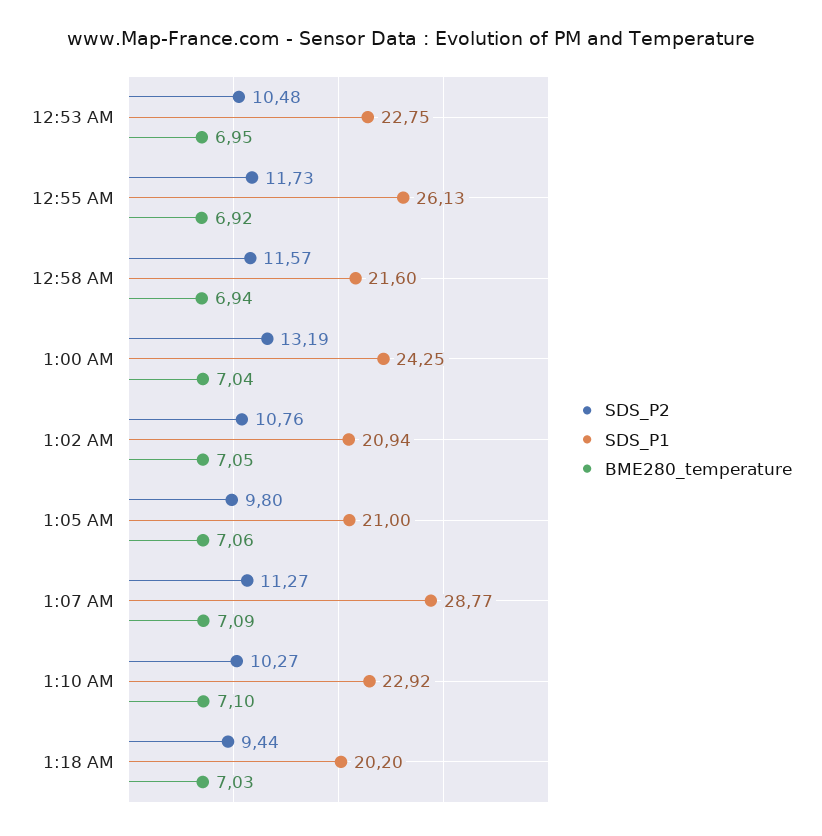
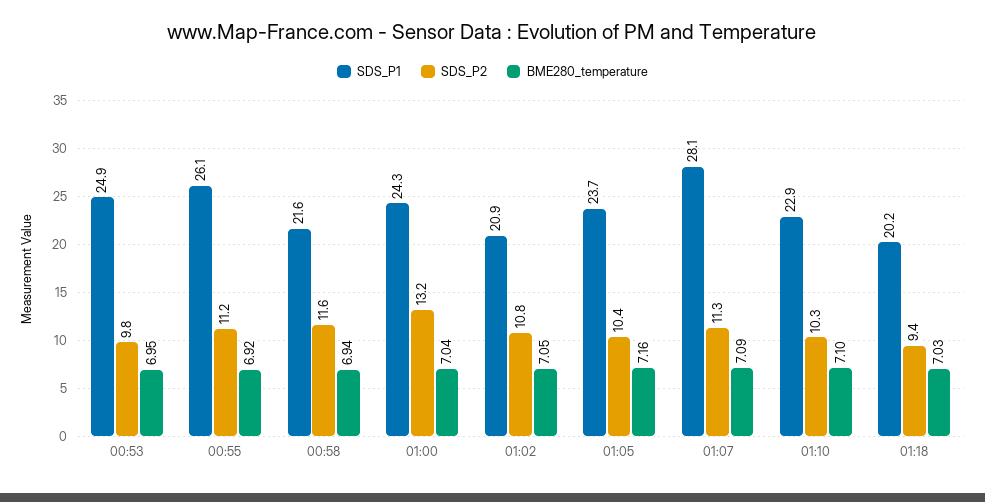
SDS_P2, 12:53 AM: 10.48 -> 9.8
SDS_P1, 12:53 AM: 22.75 -> 24.9
SDS_P2, 12:55 AM: 11.73 -> 11.2
SDS_P2, 1:05 AM: 9.8 -> 10.4
SDS_P1, 1:05 AM: 21 -> 23.7
BME280_temperature, 1:05 AM: 7.06 -> 7.16
SDS_P1, 1:07 AM: 28.77 -> 28.1

